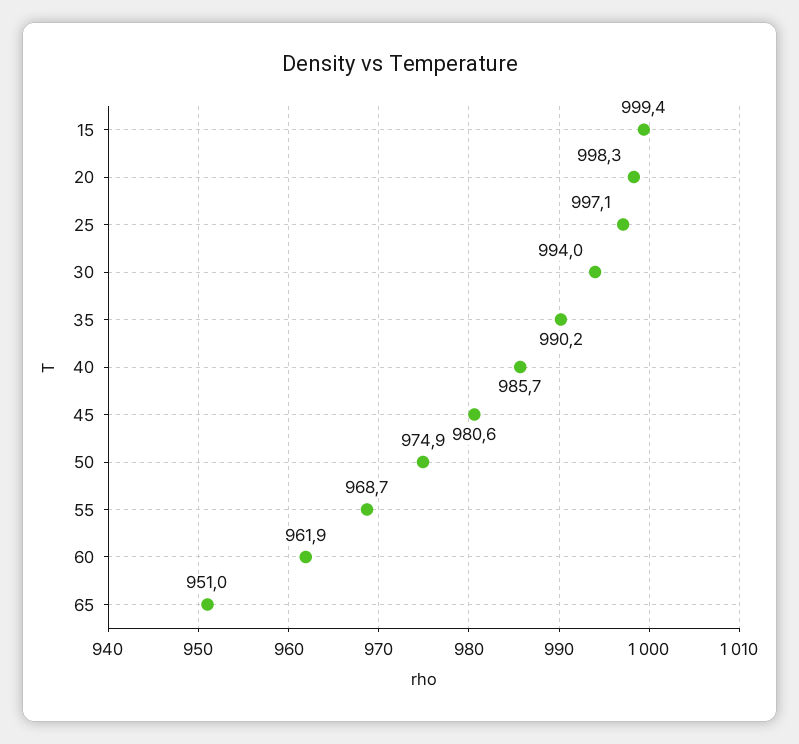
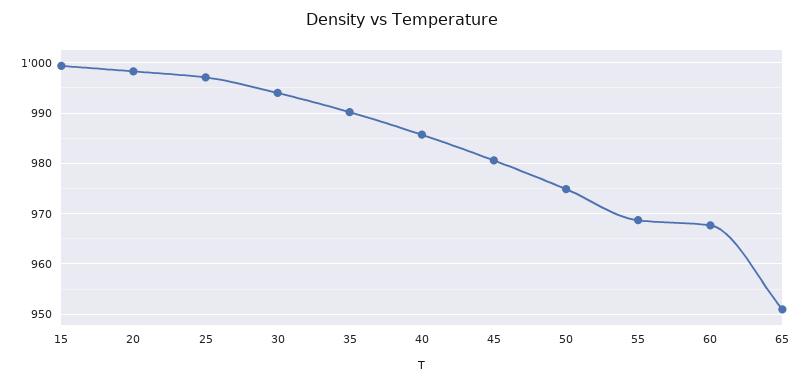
60: 961.9 -> 968

